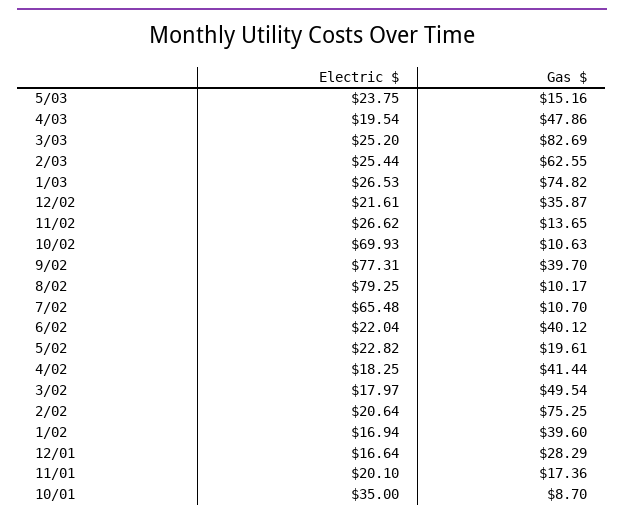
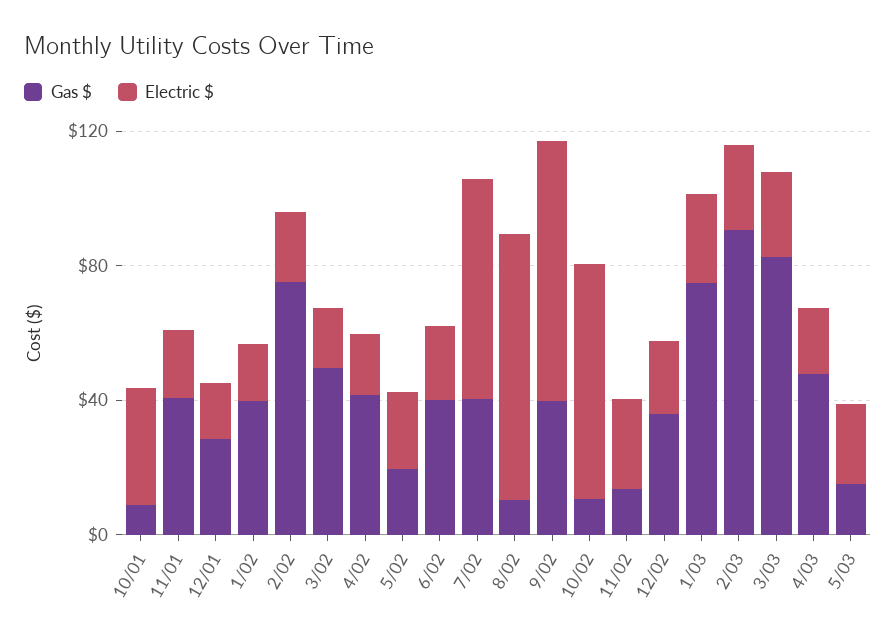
Gas $, 2/03: 62.55 -> 90
Gas $, 7/02: 10.7 -> 40
Gas $, 11/01: 17.36 -> 40

